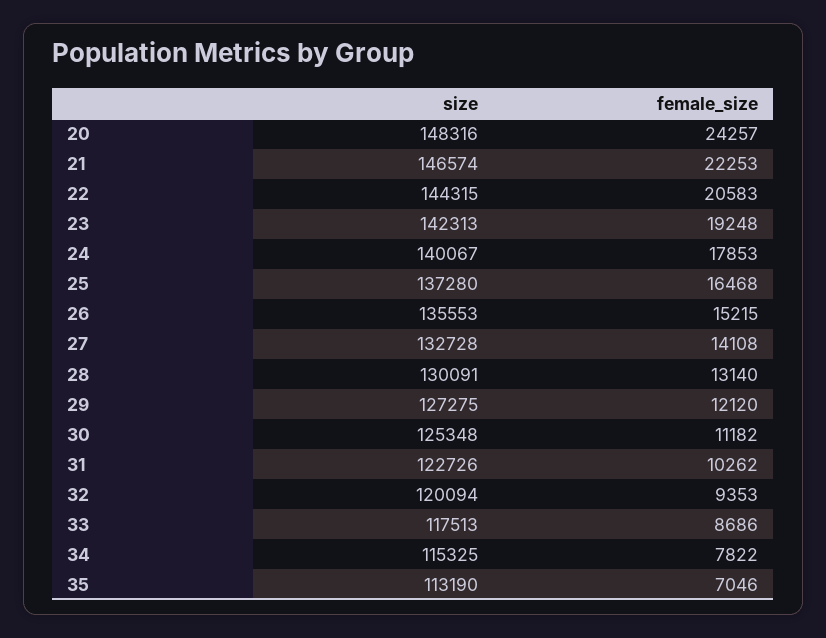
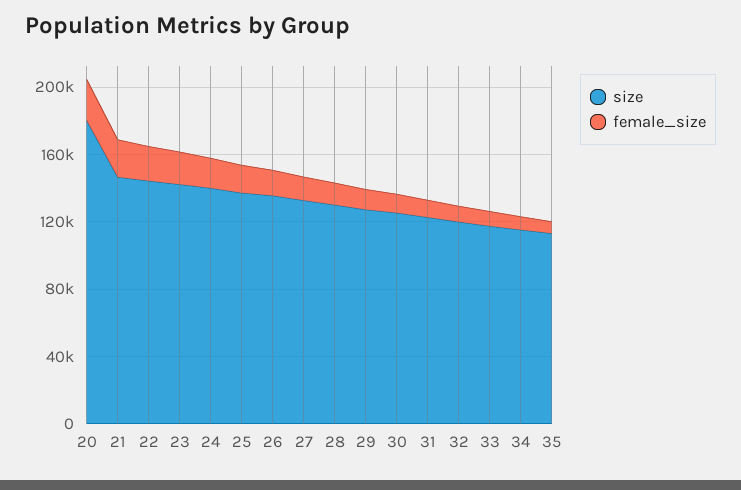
size, 20: 148316 -> 180000

